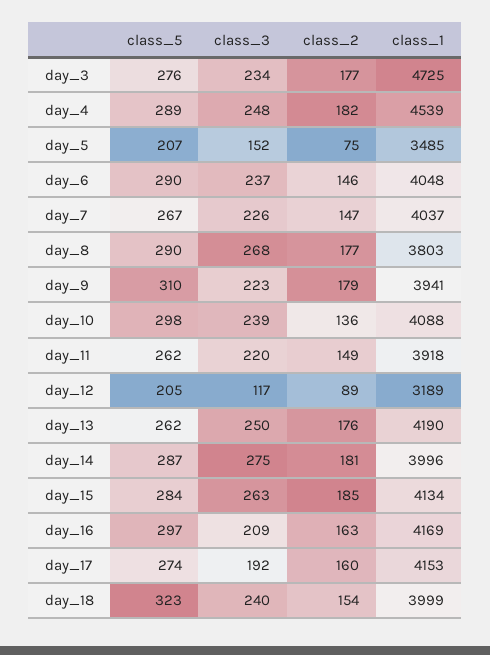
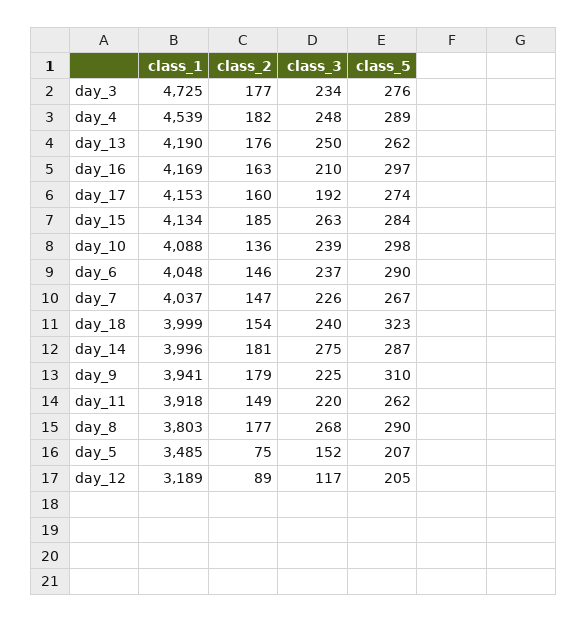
class_3, day_9: 223 -> 225
class_3, day_16: 209 -> 210

